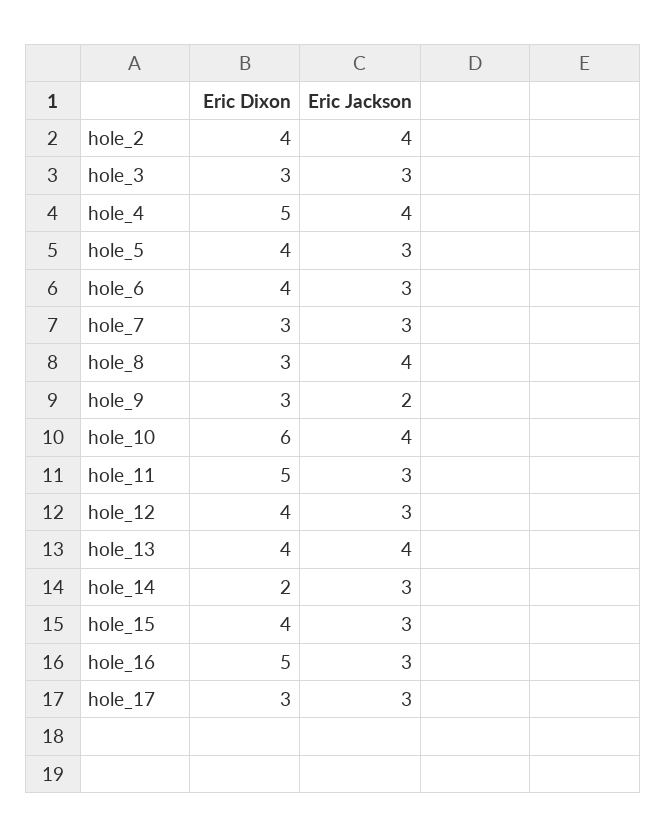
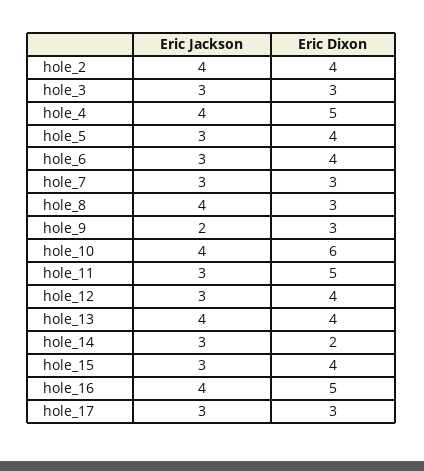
Eric Jackson, hole_16: 3 -> 4

